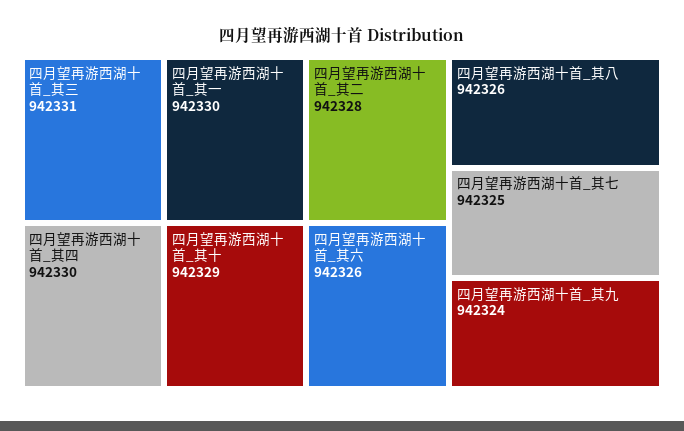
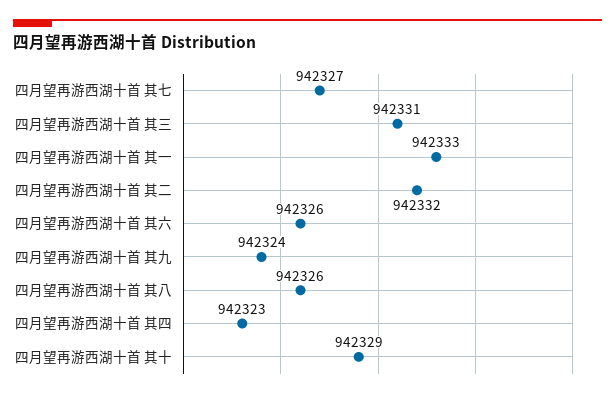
四月望再游西湖十首_其一: 942330 -> 942333
四月望再游西湖十首_其四: 942330 -> 942323
四月望再游西湖十首_其二: 942328 -> 942332
四月望再游西湖十首_其七: 942325 -> 942327

